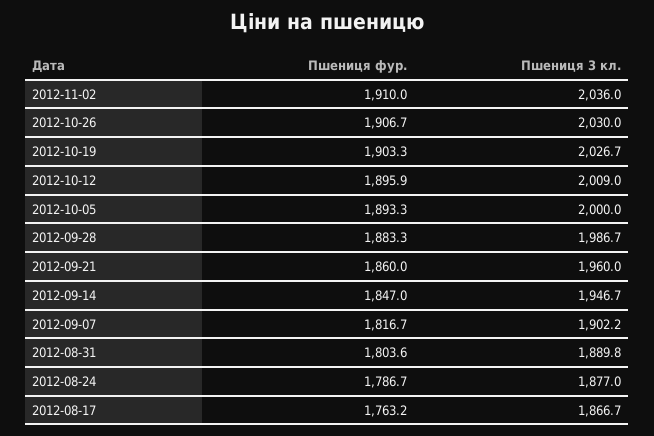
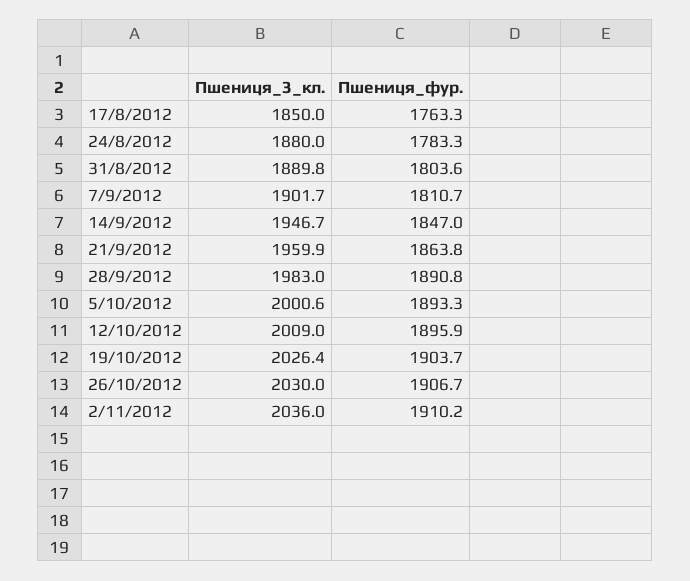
Пшениця фур., 2012-11-02: 1910 -> 1910.2
Пшениця фур., 2012-10-19: 1903.3 -> 1903.7
Пшениця 3 кл., 2012-10-19: 2026.7 -> 2026.4
Пшениця 3 кл., 2012-10-05: 2000 -> 2000.6
Пшениця фур., 2012-09-28: 1883.3 -> 1890.8
Пшениця 3 кл., 2012-09-28: 1986.7 -> 1983
Пшениця фур., 2012-09-21: 1860 -> 1863.8
Пшениця 3 кл., 2012-09-21: 1960 -> 1959.9
Пшениця фур., 2012-09-07: 1816.7 -> 1810.7
Пшениця 3 кл., 2012-09-07: 1902.2 -> 1901.7
Пшениця фур., 2012-08-24: 1786.7 -> 1783.3
Пшениця 3 кл., 2012-08-24: 1877 -> 1880
Пшениця фур., 2012-08-17: 1763.2 -> 1763.3
Пшениця 3 кл., 2012-08-17: 1866.7 -> 1850

